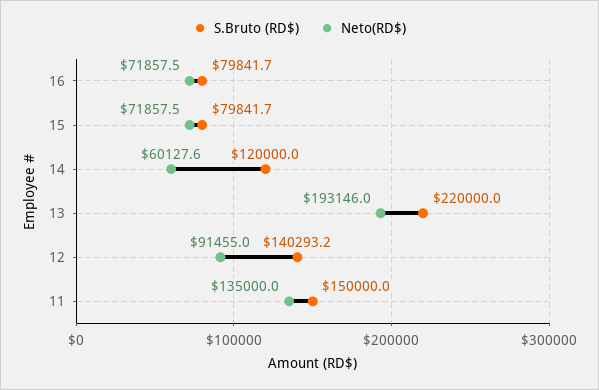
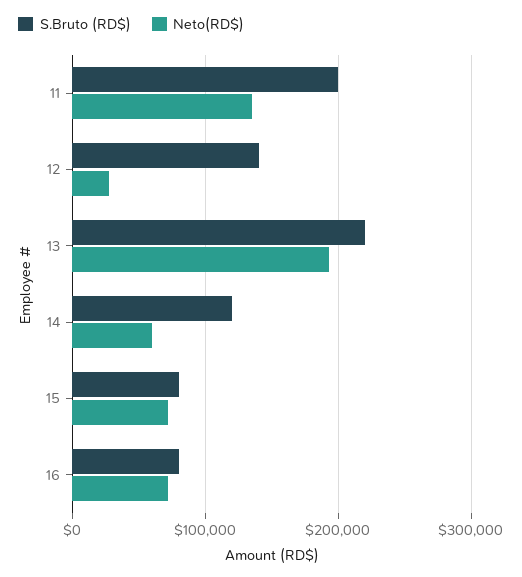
Neto(RD$), 12: 91455 -> 30000
S.Bruto (RD$), 11: 150000 -> 200000

